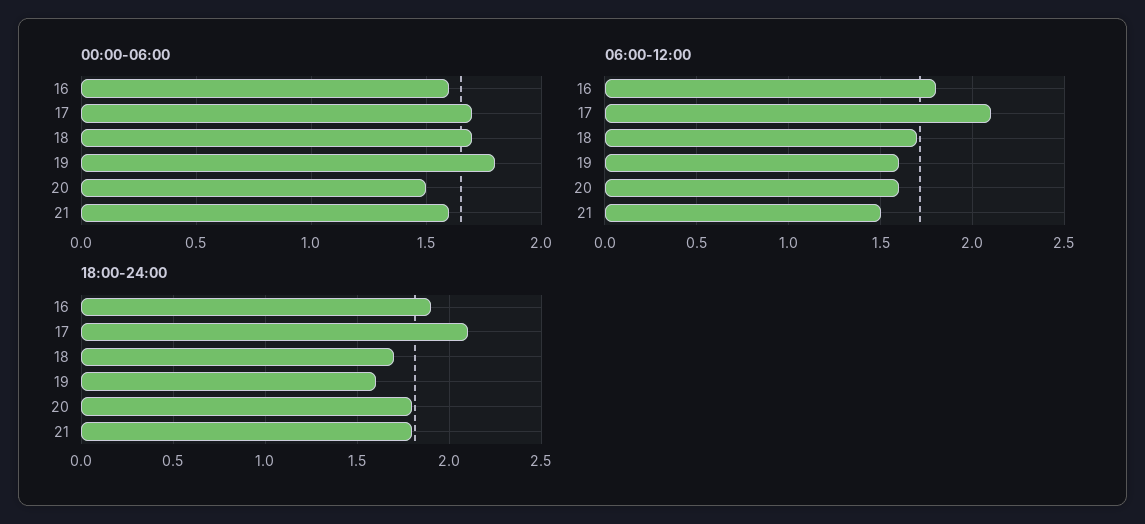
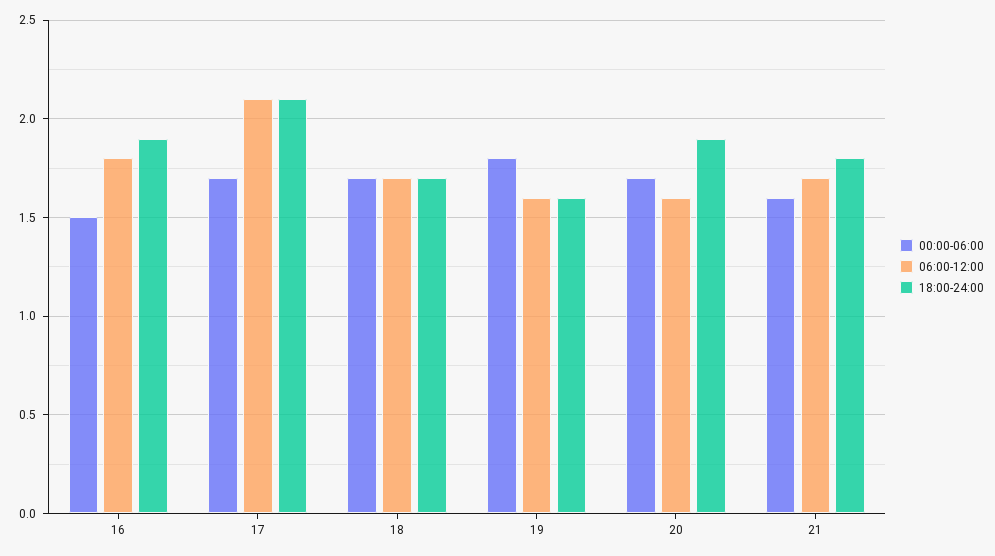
00:00-06:00, 16: 1.6 -> 1.5
00:00-06:00, 20: 1.5 -> 1.7
06:00-12:00, 21: 1.5 -> 1.7
18:00-24:00, 20: 1.8 -> 1.9

